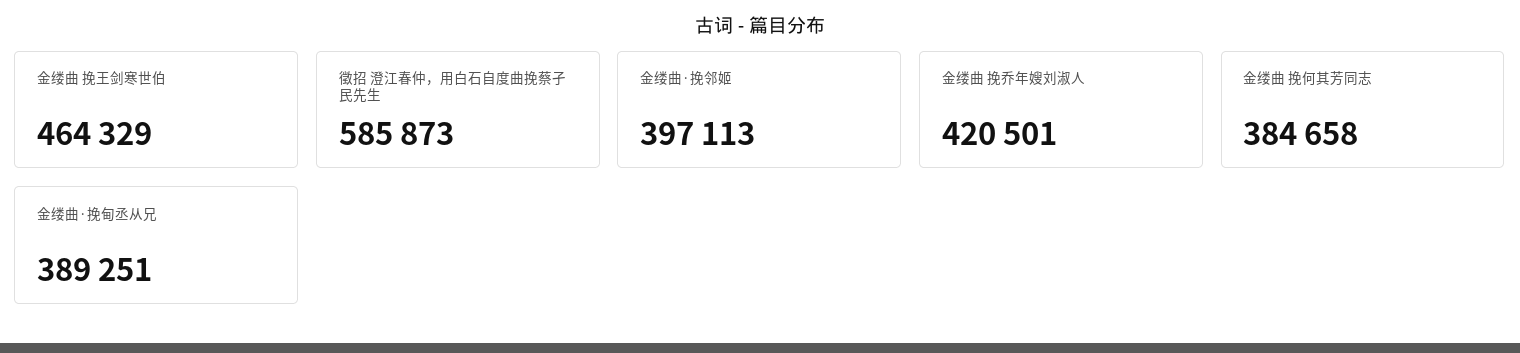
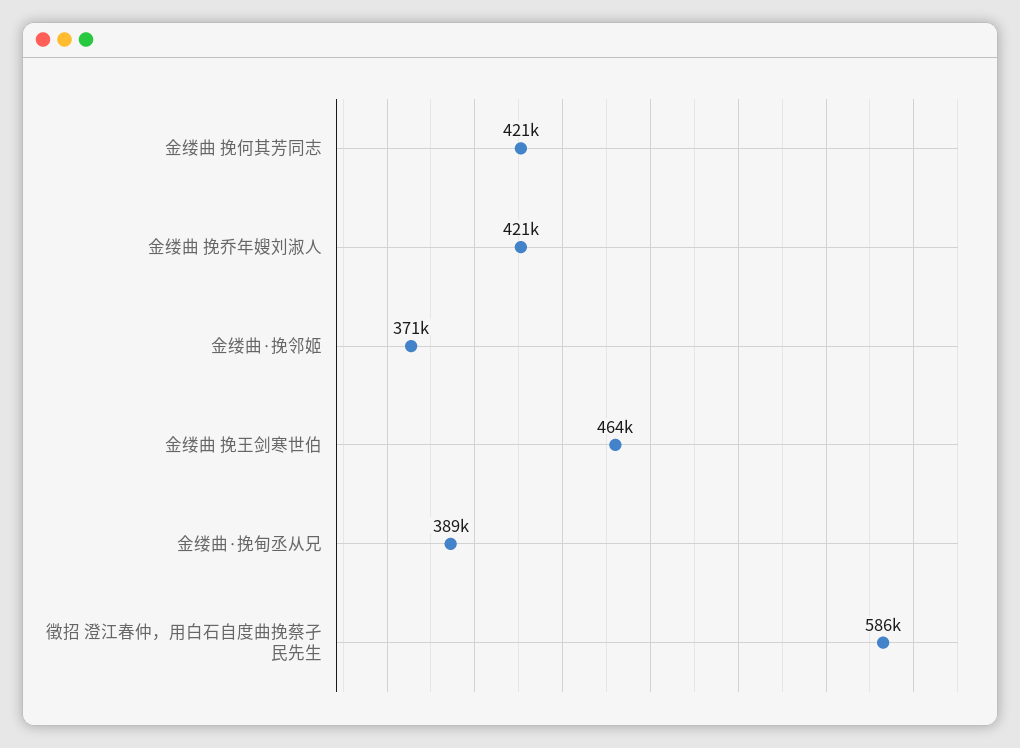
金缕曲·挽邻姬: 397113 -> 371000
金缕曲 挽何其芳同志: 384658 -> 421000

